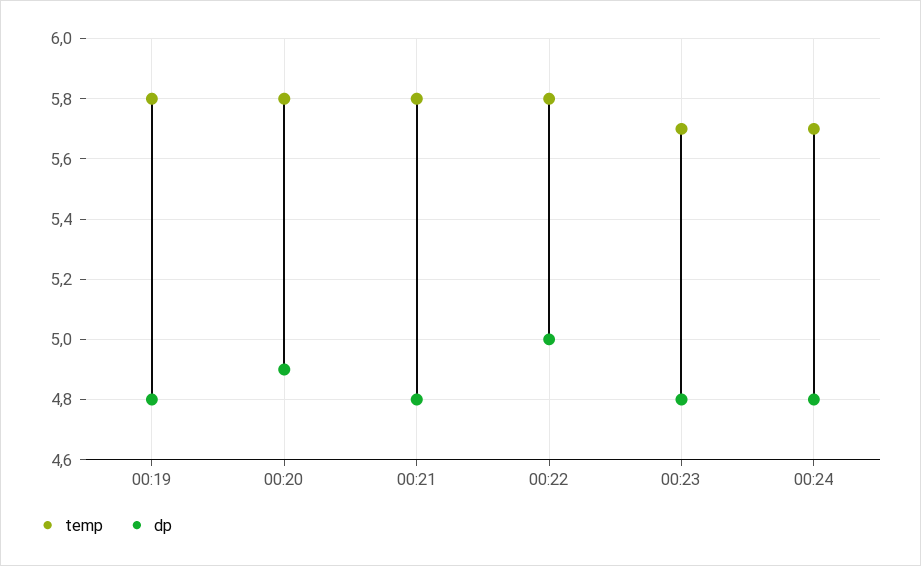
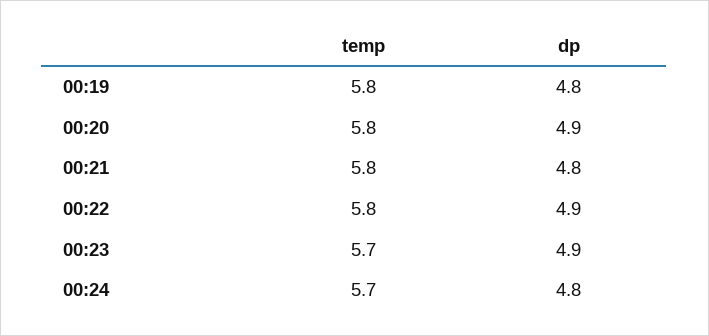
dp, 00:22: 5 -> 4.9
dp, 00:23: 4.8 -> 4.9

